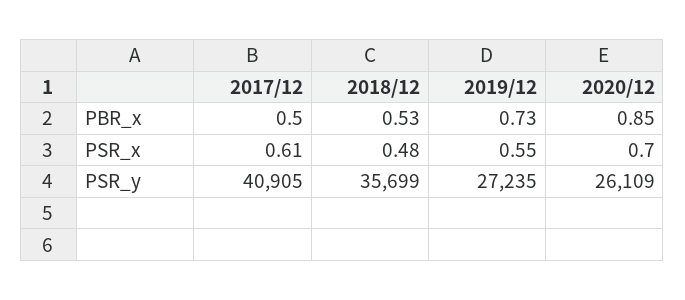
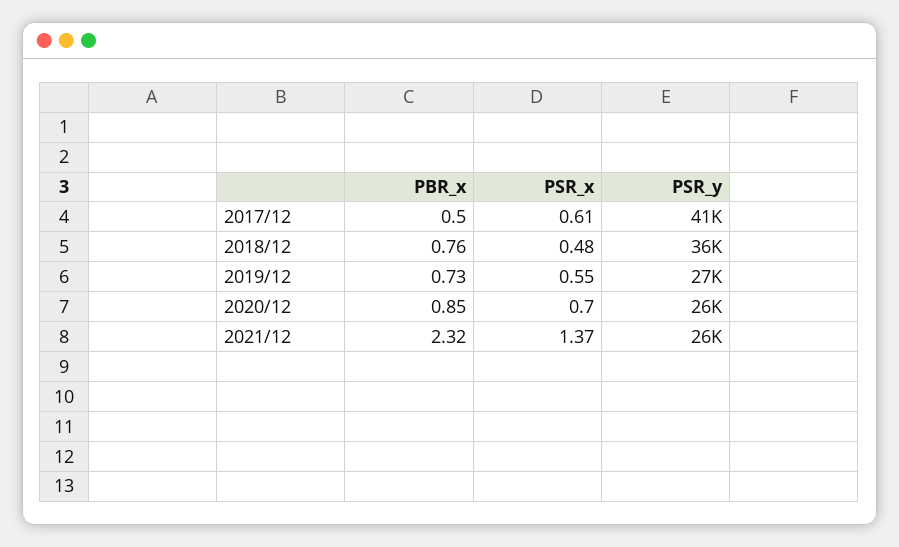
2018/12, PBR_x: 0.53 -> 0.76
2021/12, PBR_x: none -> 2.32
2021/12, PSR_x: none -> 1.37
2021/12, PSR_y: none -> 26000

